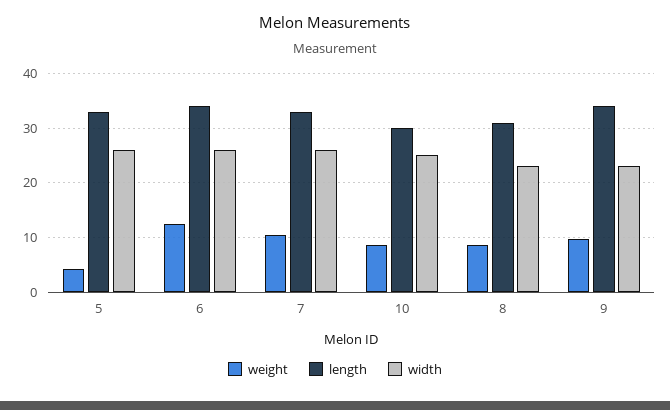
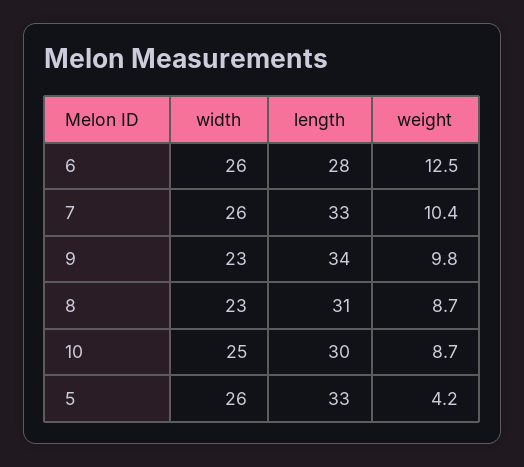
length, 6: 34 -> 28

